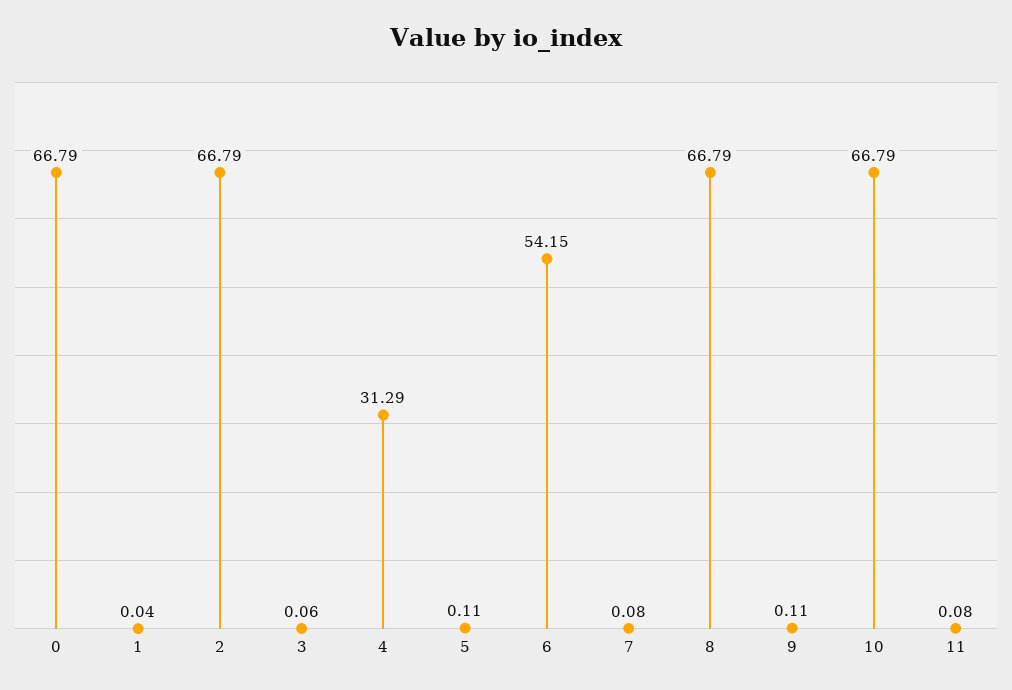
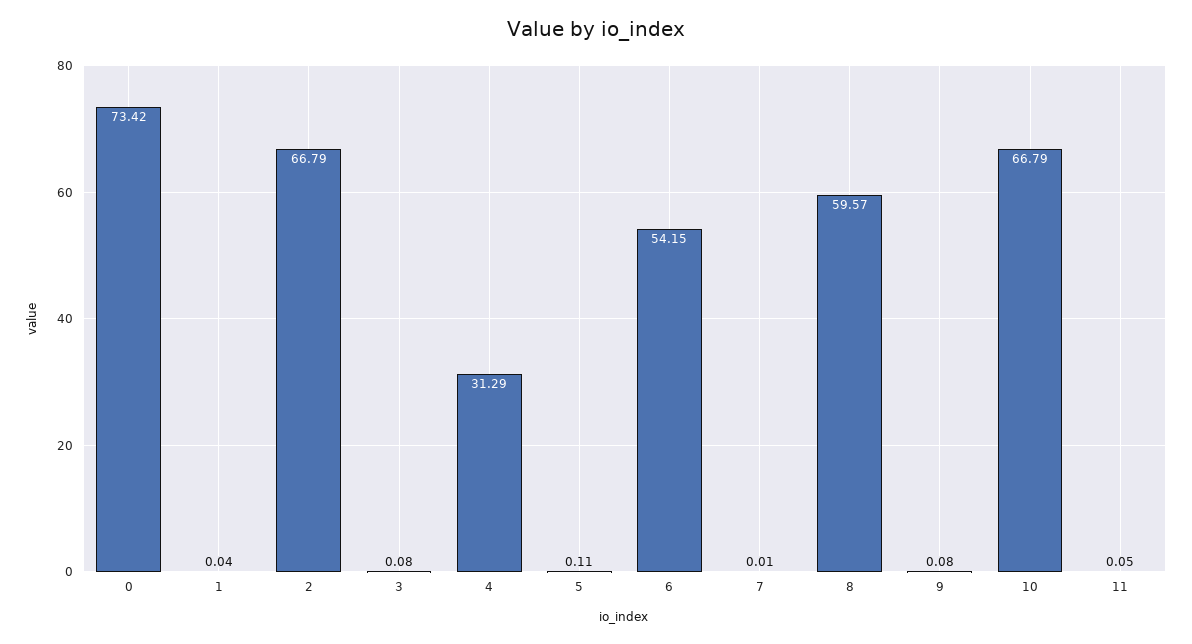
0: 66.79 -> 73.42
3: 0.06 -> 0.08
7: 0.08 -> 0.01
8: 66.79 -> 59.57
9: 0.11 -> 0.08
11: 0.08 -> 0.05

